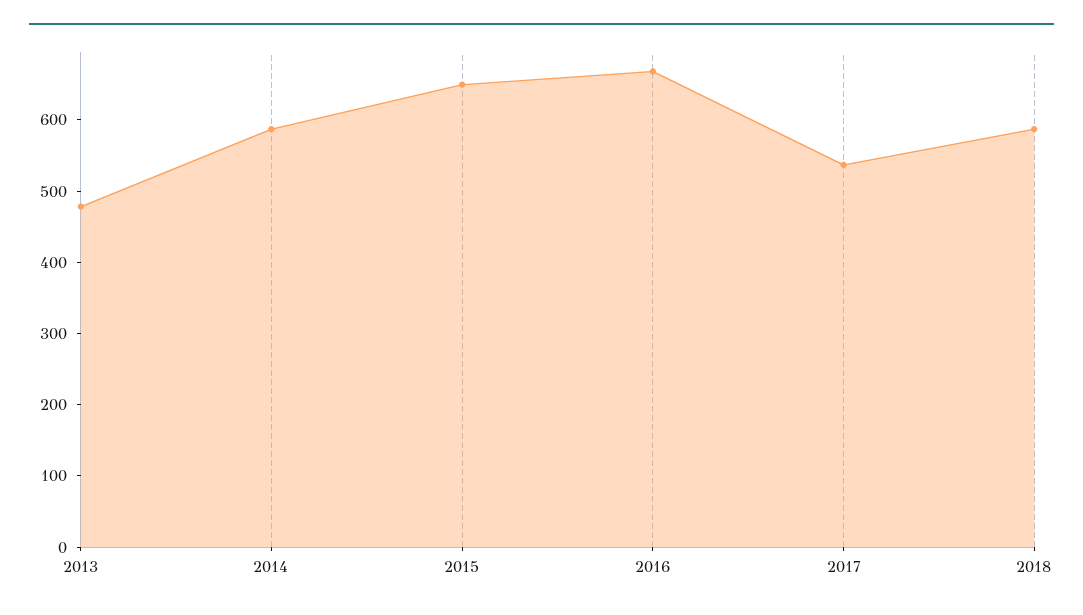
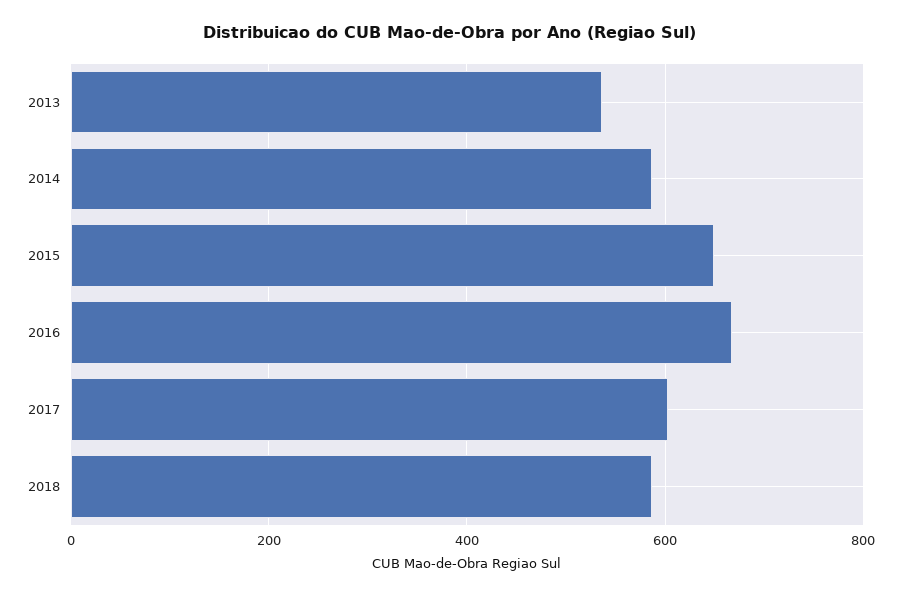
2013: 480 -> 540
2017: 540 -> 600

